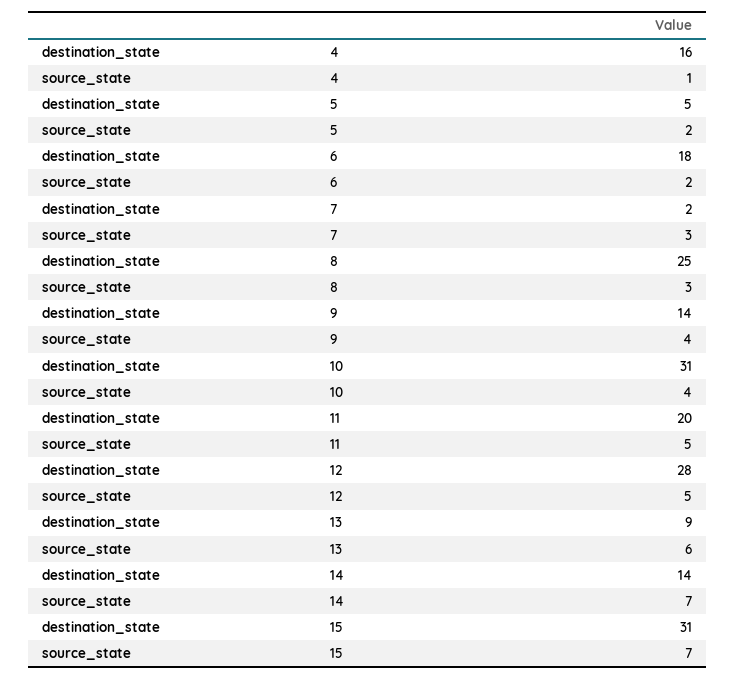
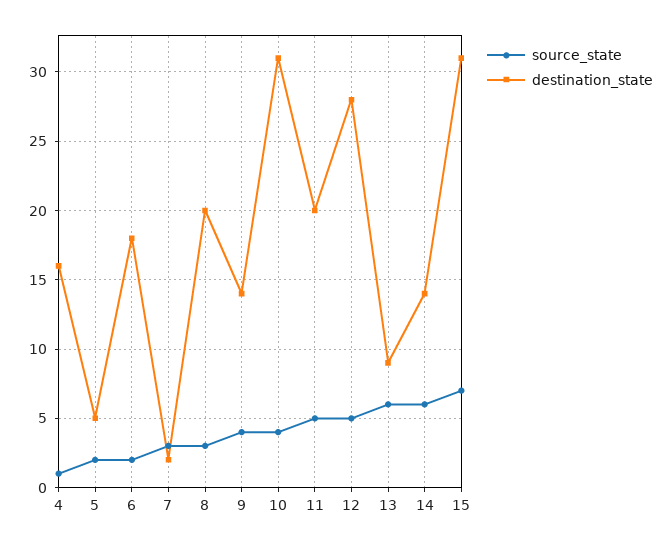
destination_state, 8: 25 -> 20
source_state, 14: 7 -> 6

